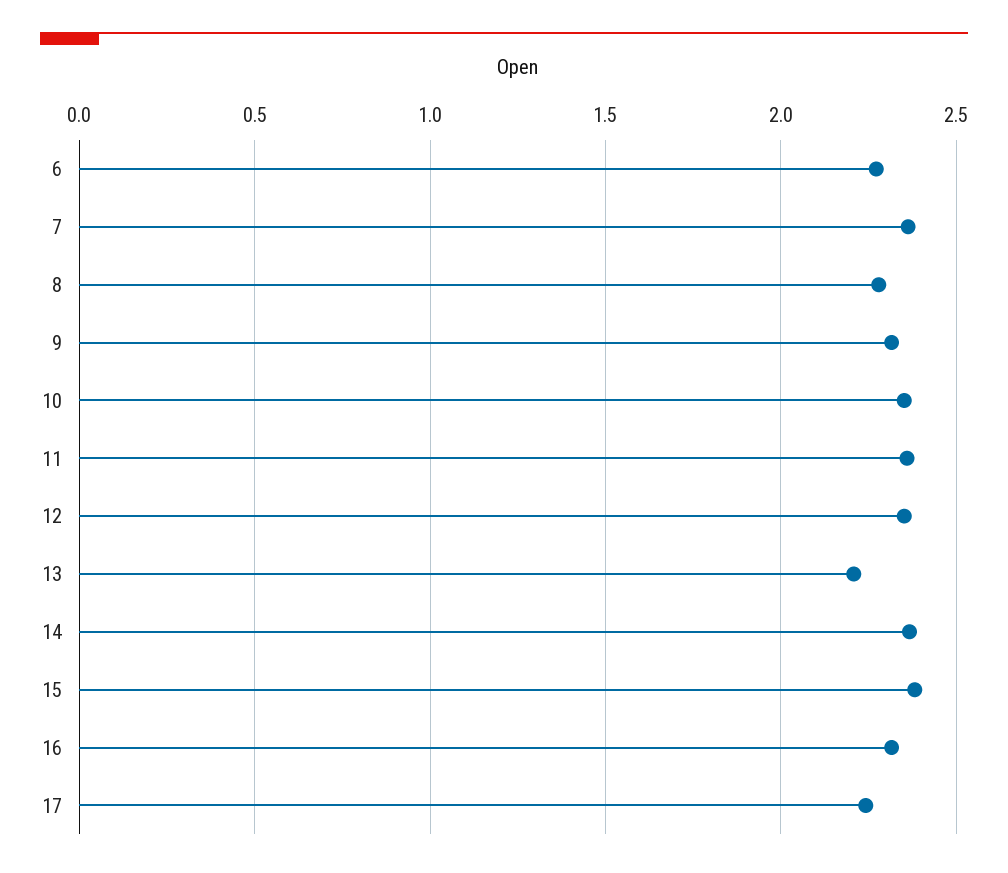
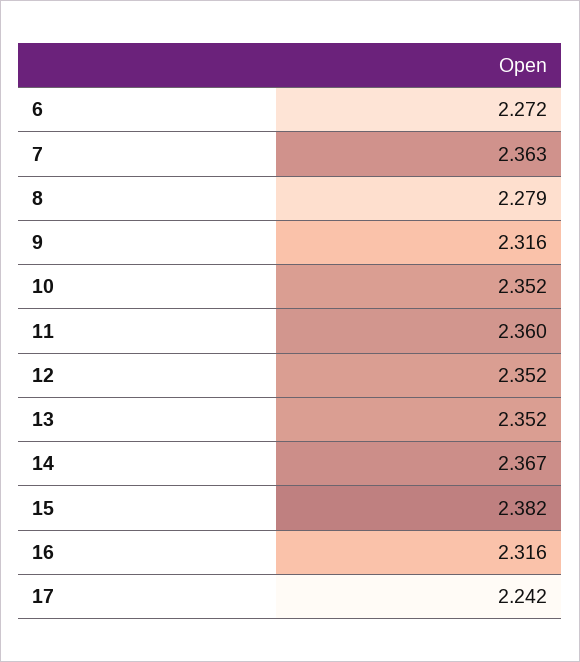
13: 2.2 -> 2.352

